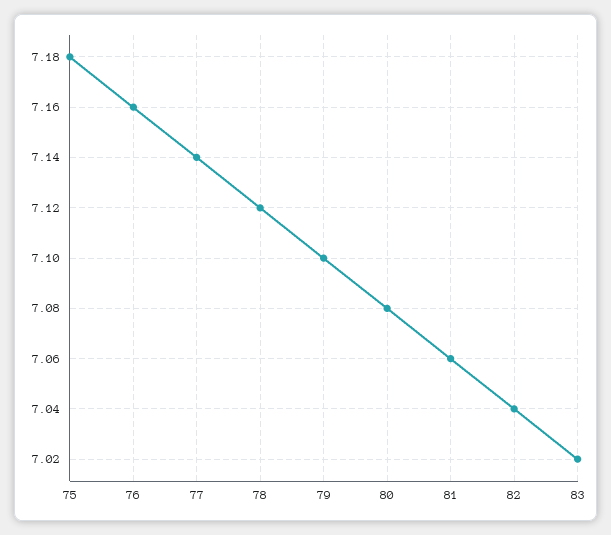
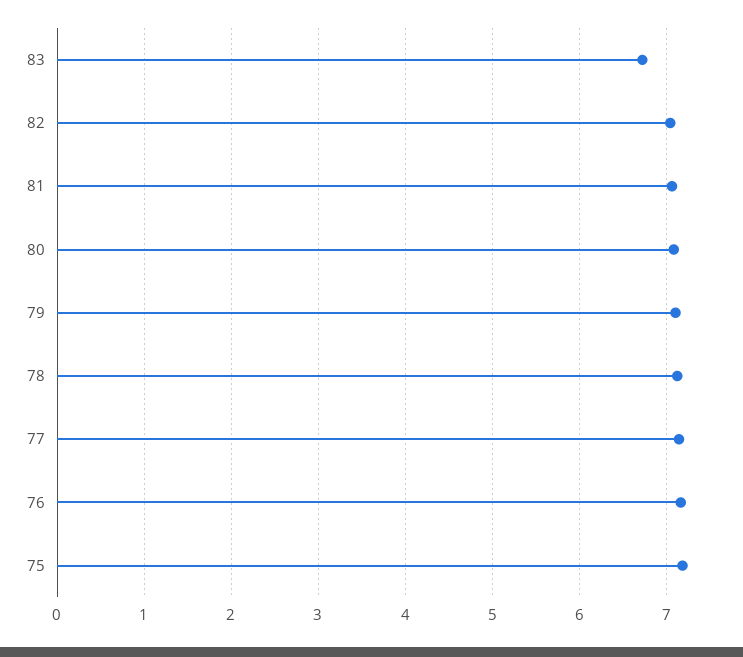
83: 7.02 -> 6.7

